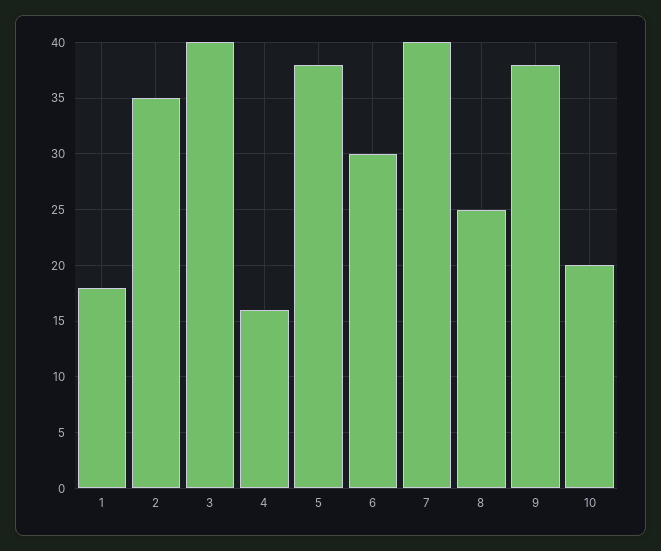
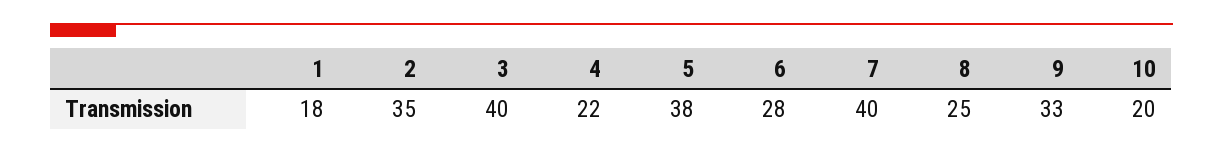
4: 16 -> 22
6: 30 -> 28
9: 38 -> 33

